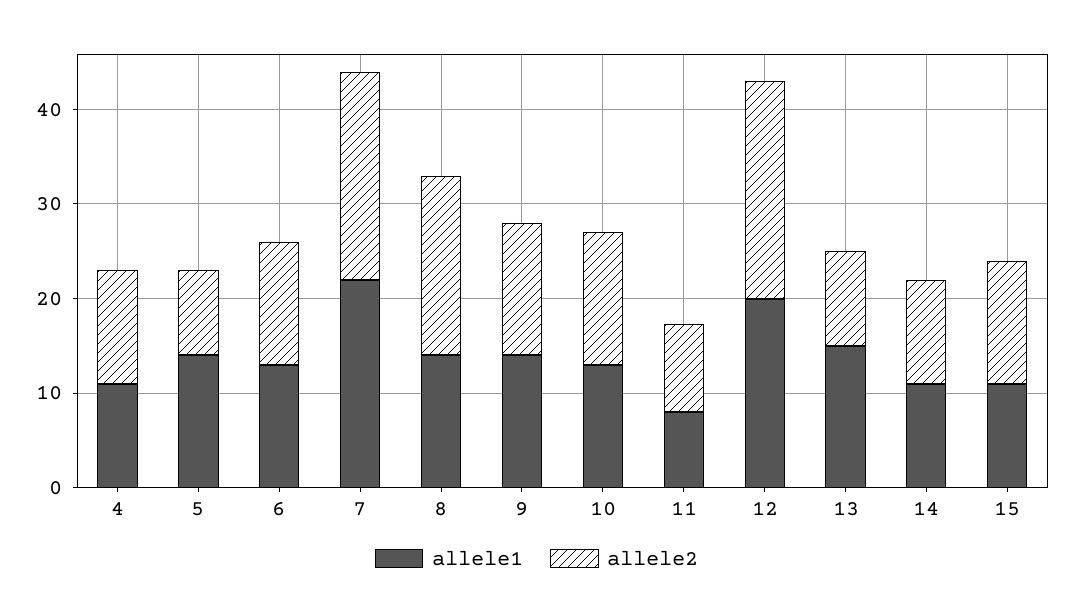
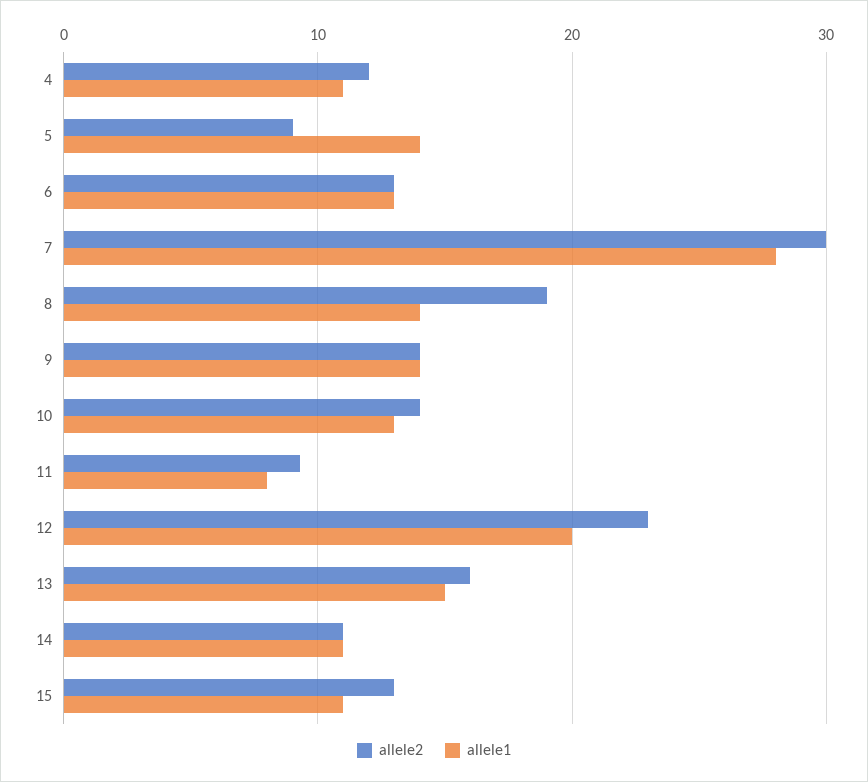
allele1, 7: 22 -> 28
allele2, 7: 22 -> 30
allele2, 13: 10 -> 16

